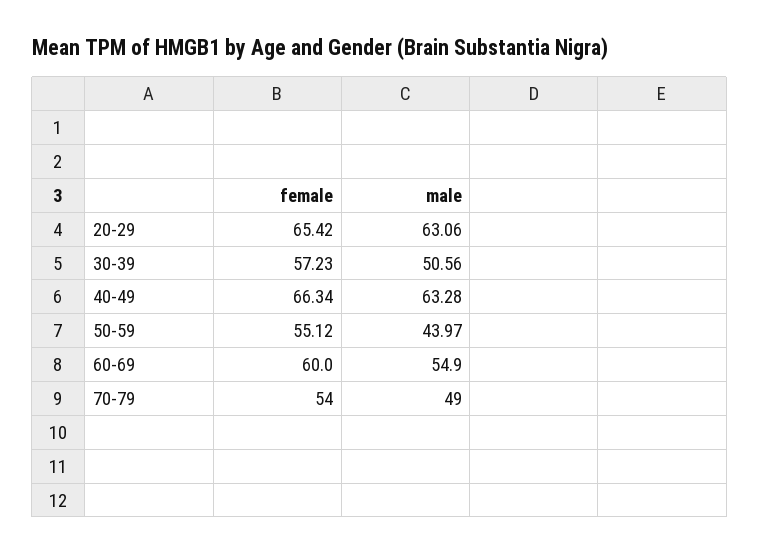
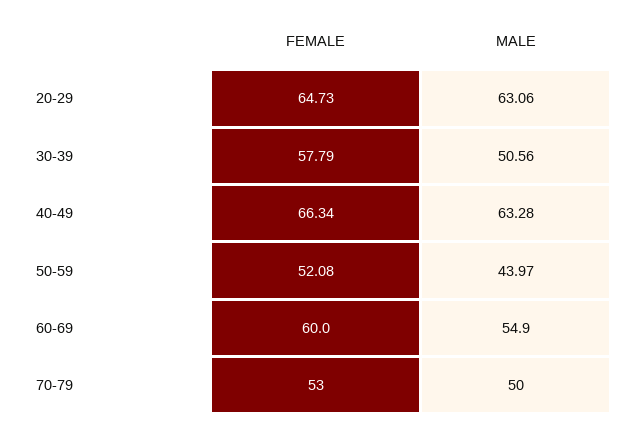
female, 20-29: 65.42 -> 64.73
female, 30-39: 57.23 -> 57.79
female, 50-59: 55.12 -> 52.08
female, 70-79: 54 -> 53
male, 70-79: 49 -> 50

